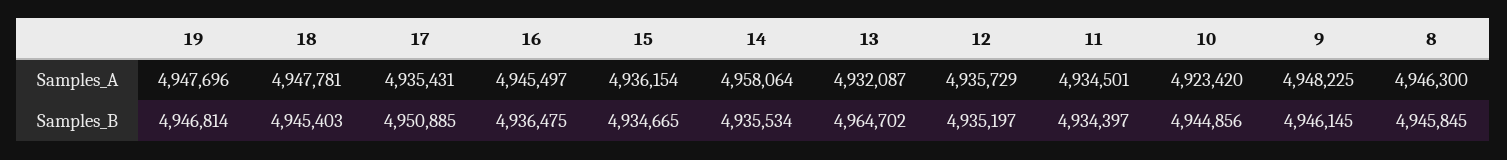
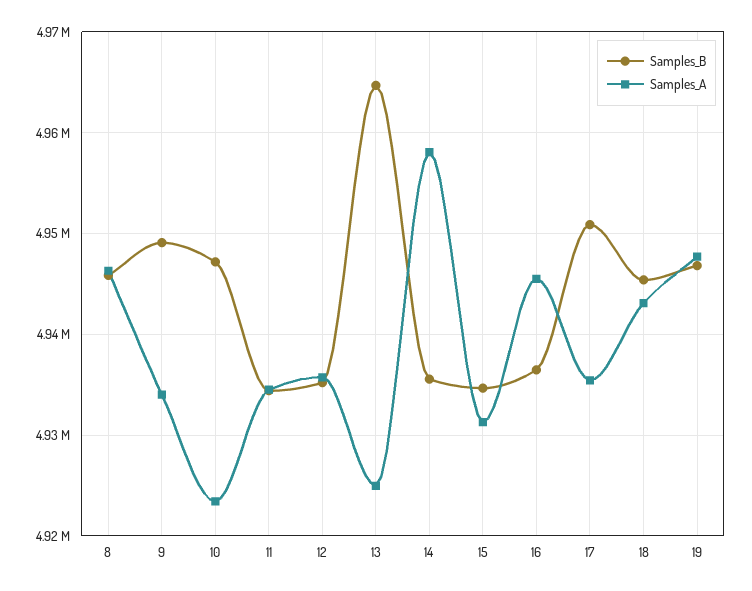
Samples_A, 18: 4947781 -> 4943000
Samples_A, 15: 4936154 -> 4931000
Samples_A, 13: 4932087 -> 4925000
Samples_A, 9: 4948225 -> 4934000
Samples_B, 10: 4944856 -> 4947000
Samples_B, 9: 4946145 -> 4949000

